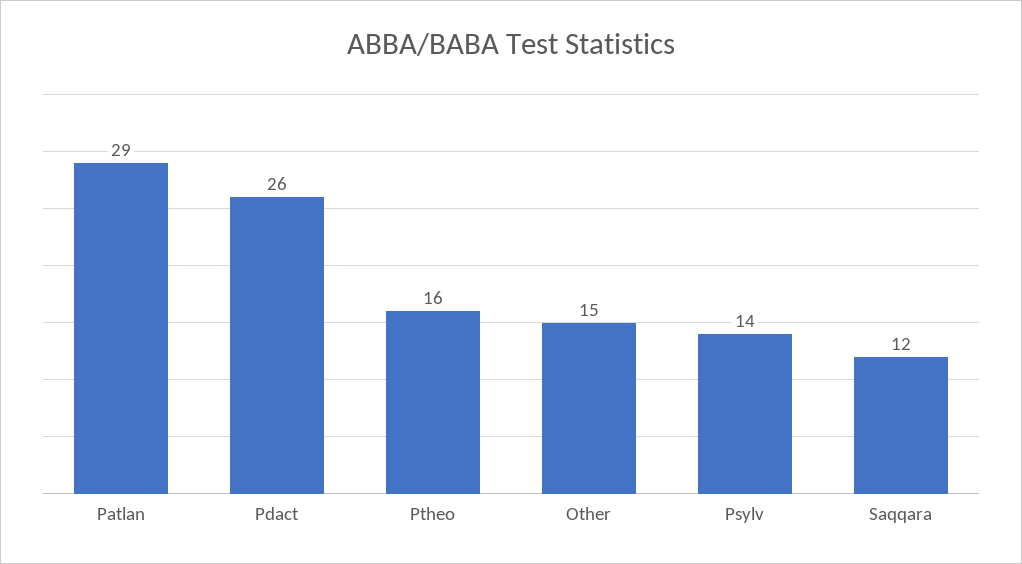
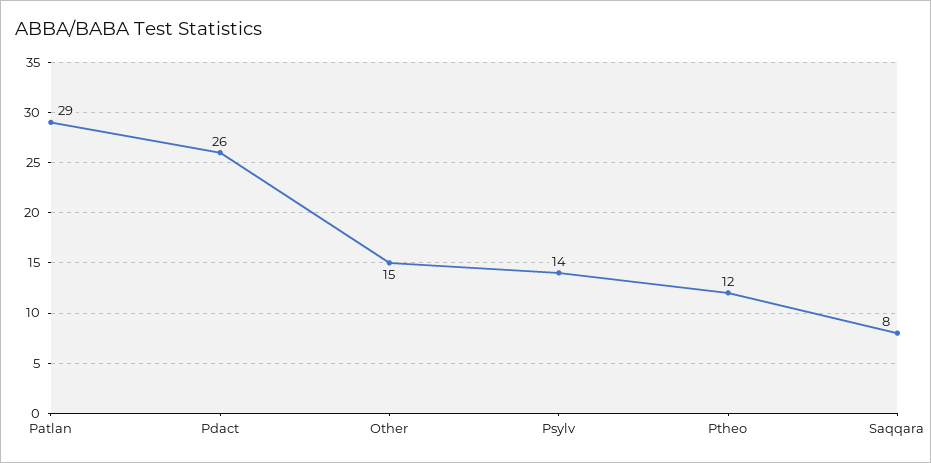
Ptheo: 16 -> 12
Saqqara: 12 -> 8

